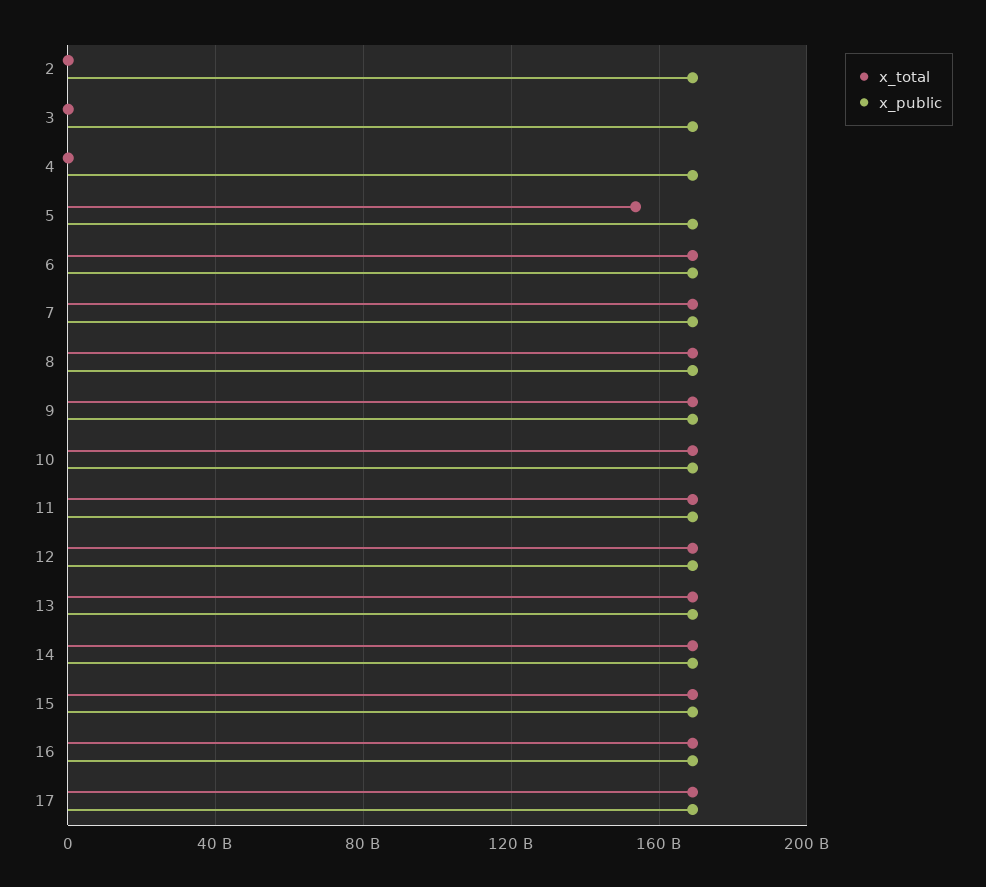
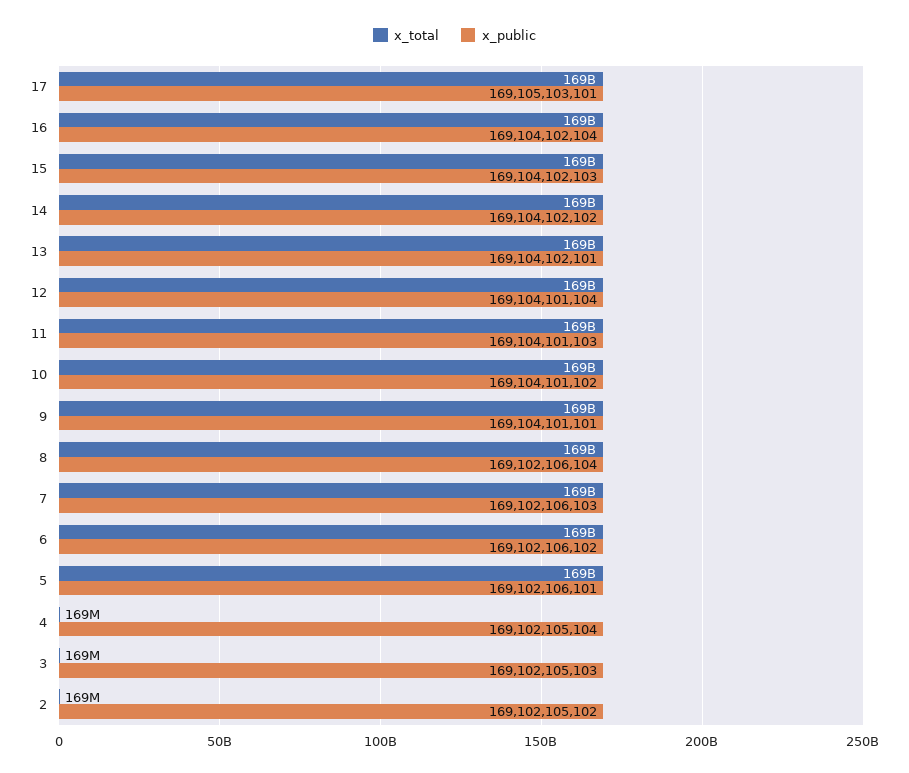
x_total, 5: 155000000000 -> 169000000000

